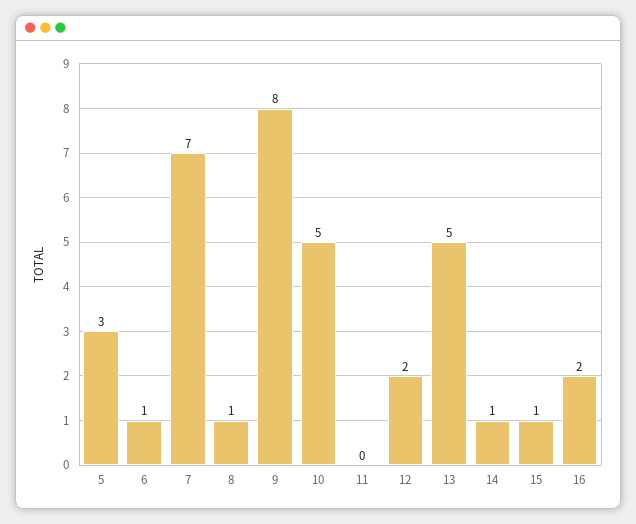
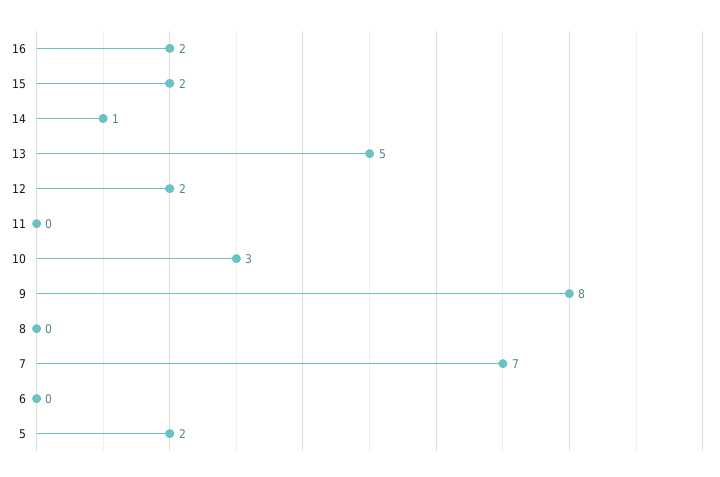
5: 3 -> 2
6: 1 -> 0
8: 1 -> 0
10: 5 -> 3
15: 1 -> 2

